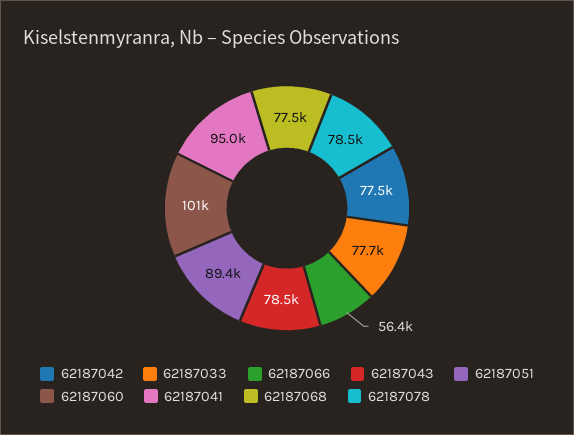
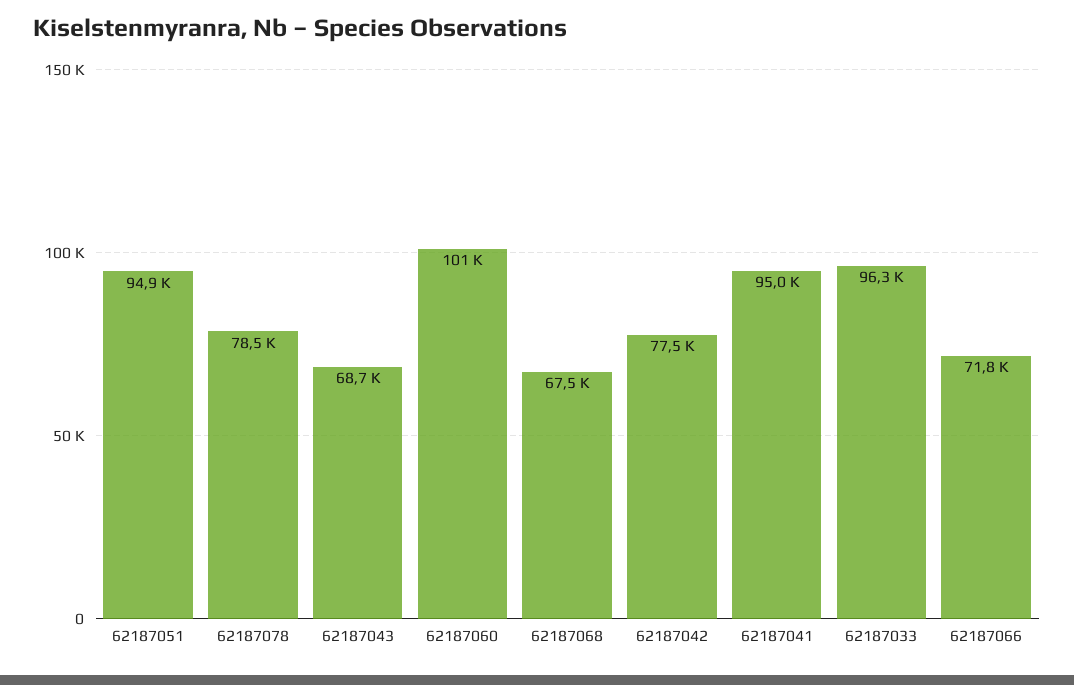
62187033: 77700 -> 96300
62187066: 56400 -> 71800
62187043: 78500 -> 68700
62187051: 89400 -> 94900
62187068: 77500 -> 67500

